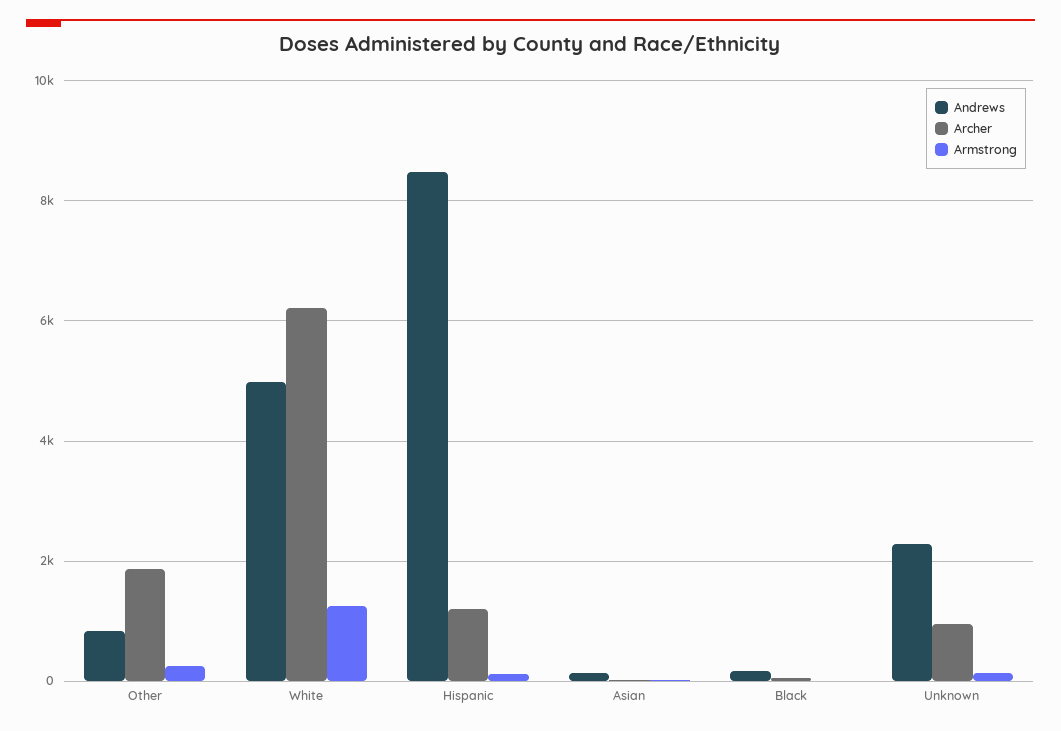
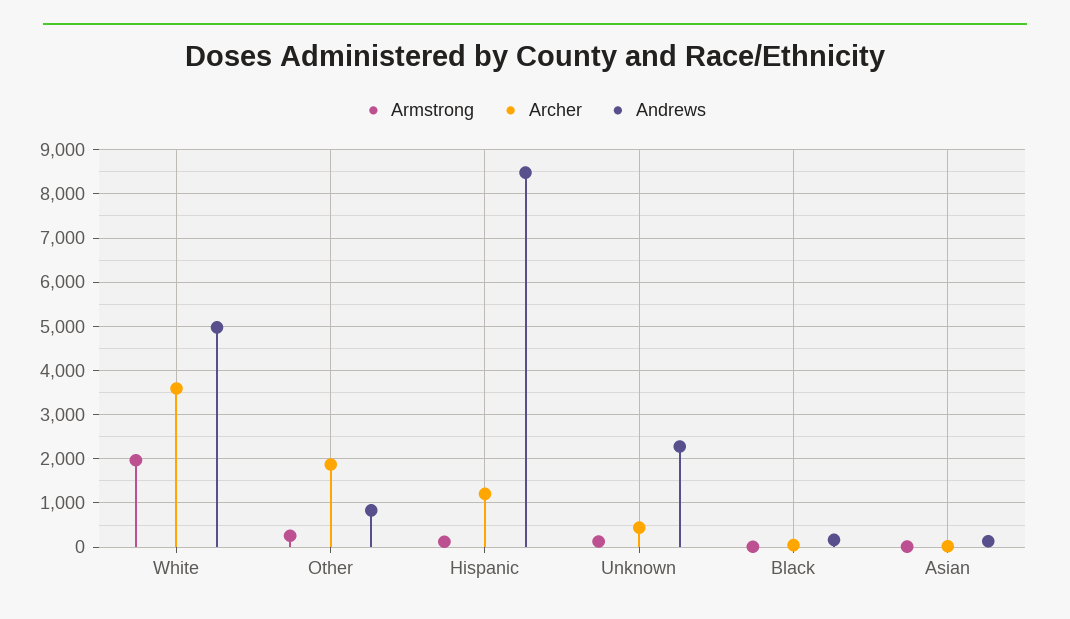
Archer, White: 6200 -> 3600
Armstrong, White: 1200 -> 2000
Archer, Unknown: 1000 -> 400

